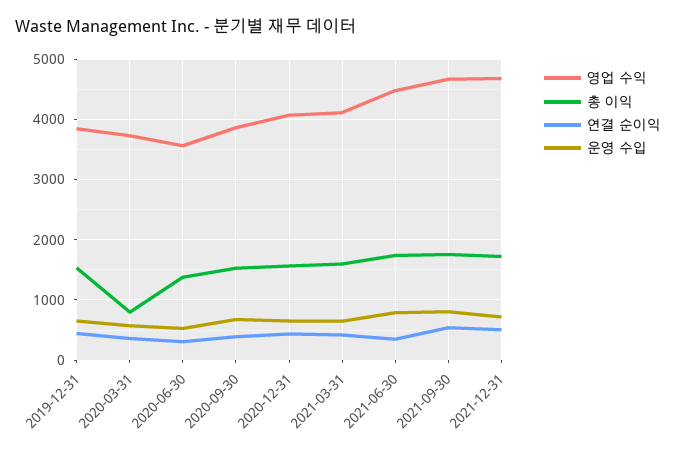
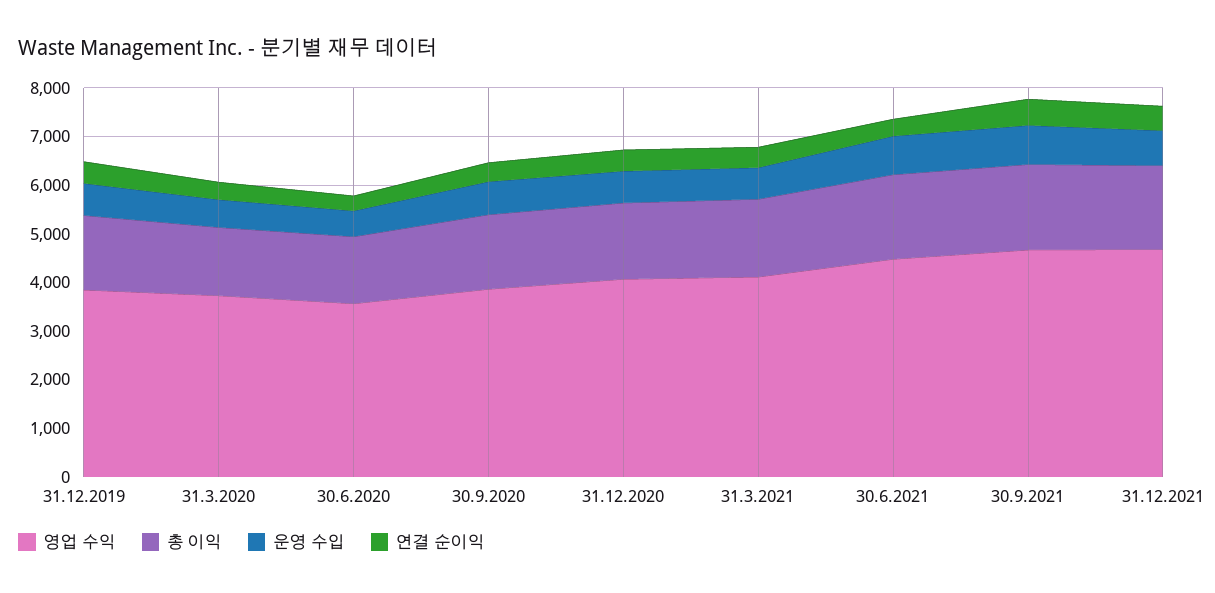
총 이익, 2020-03-31: 800 -> 1400

